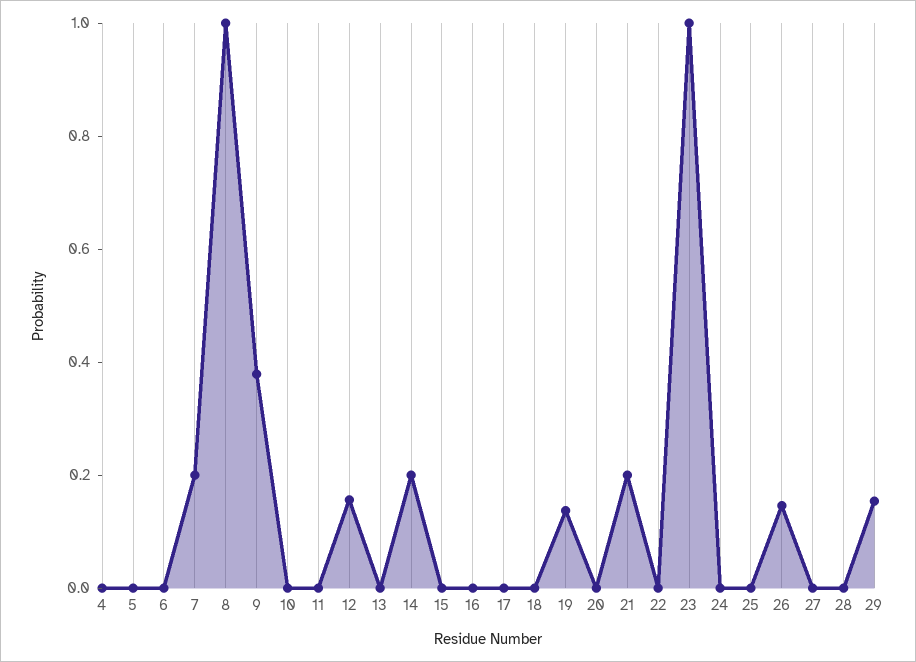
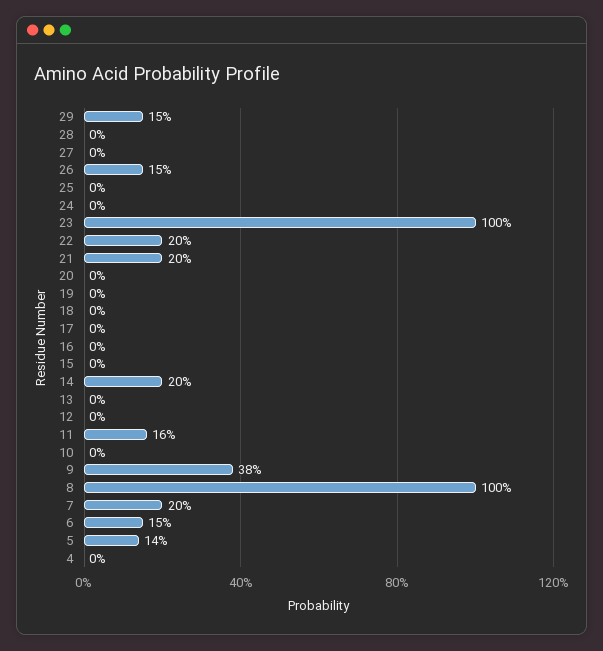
5: 0 -> 0.14
6: 0 -> 0.15
11: 0 -> 0.16
12: 0.15 -> 0
19: 0.15 -> 0
22: 0 -> 0.2

